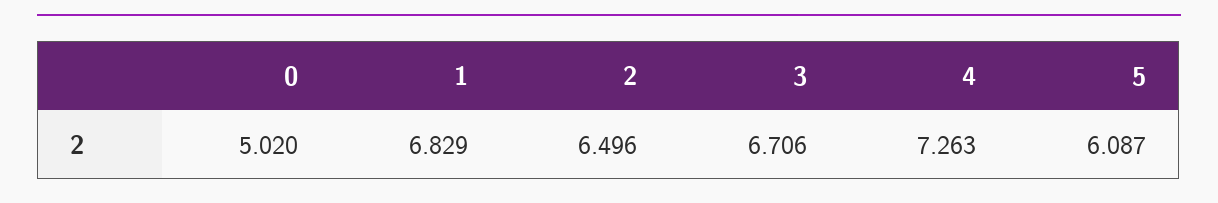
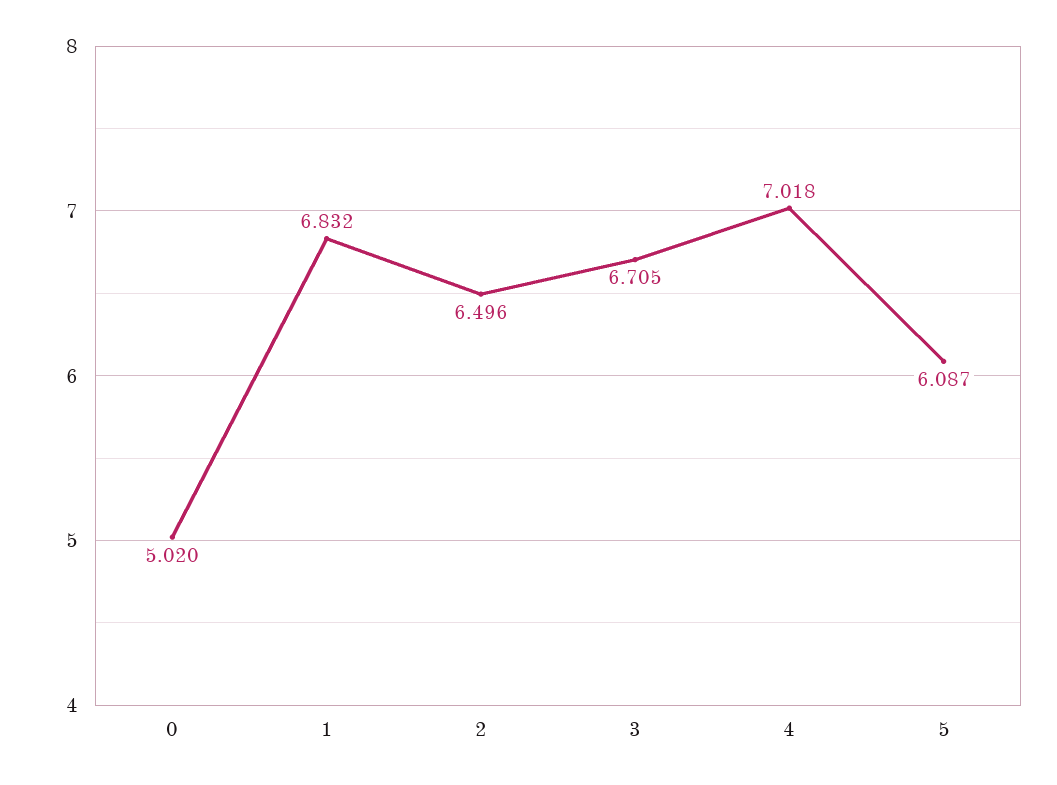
1: 6.829 -> 6.832
3: 6.706 -> 6.705
4: 7.263 -> 7.018

